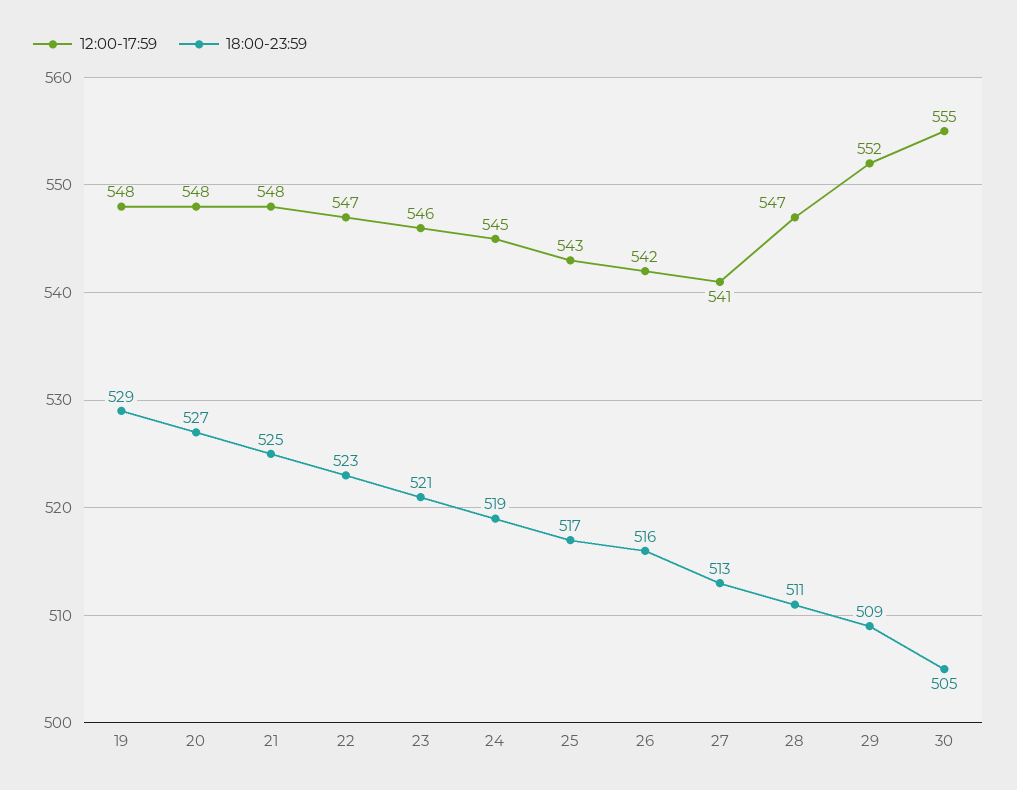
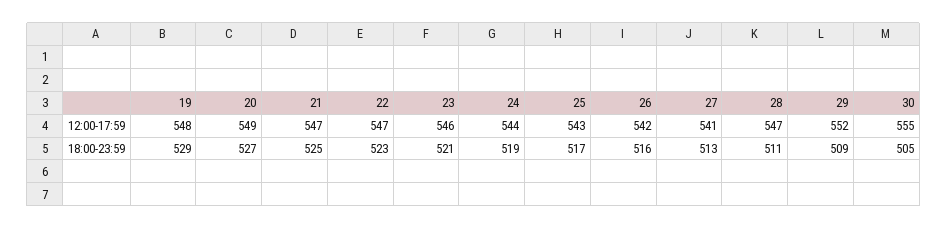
12:00-17:59, 20: 548 -> 549
12:00-17:59, 21: 548 -> 547
12:00-17:59, 24: 545 -> 544

